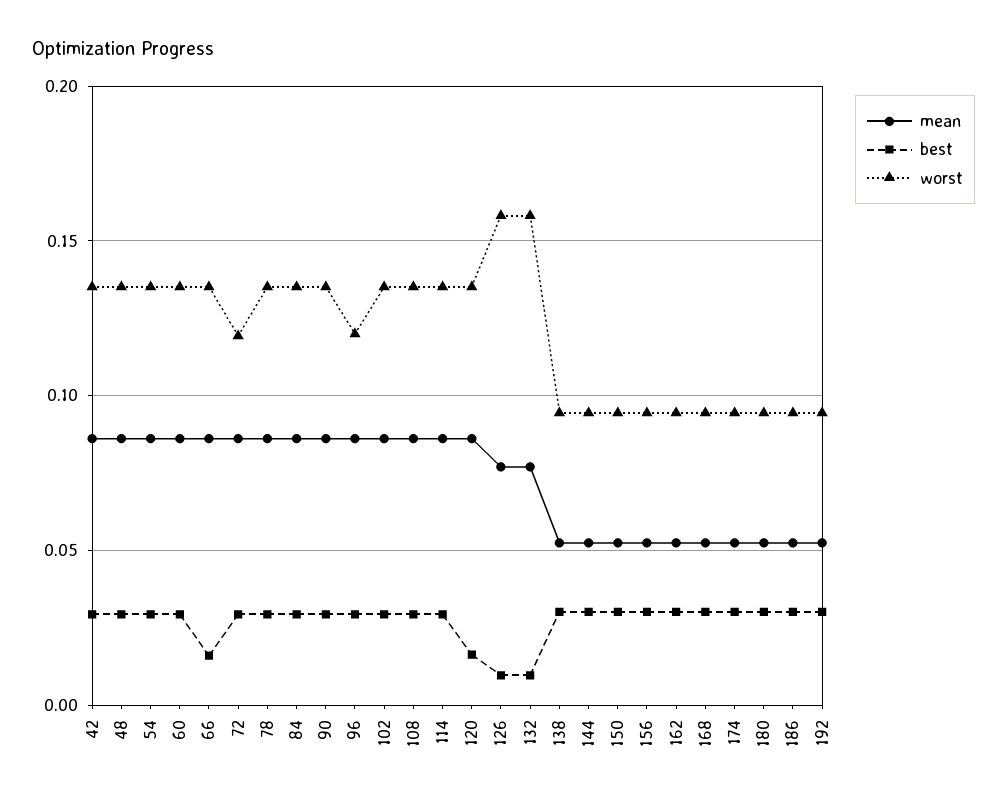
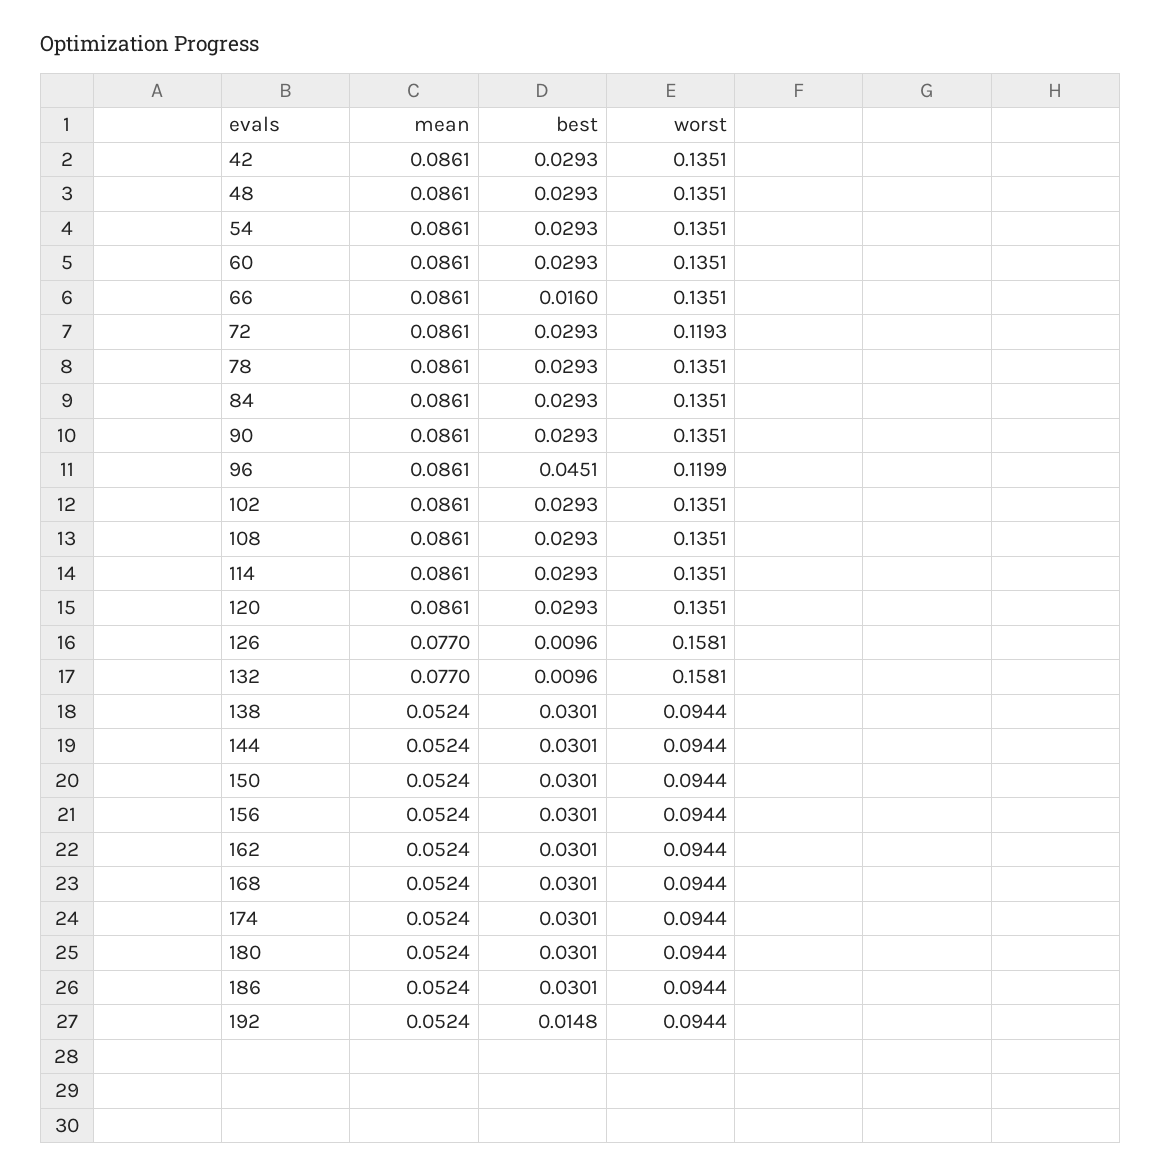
best, 96: 0.03 -> 0.0451
best, 120: 0.015 -> 0.0293
best, 192: 0.03 -> 0.0148

